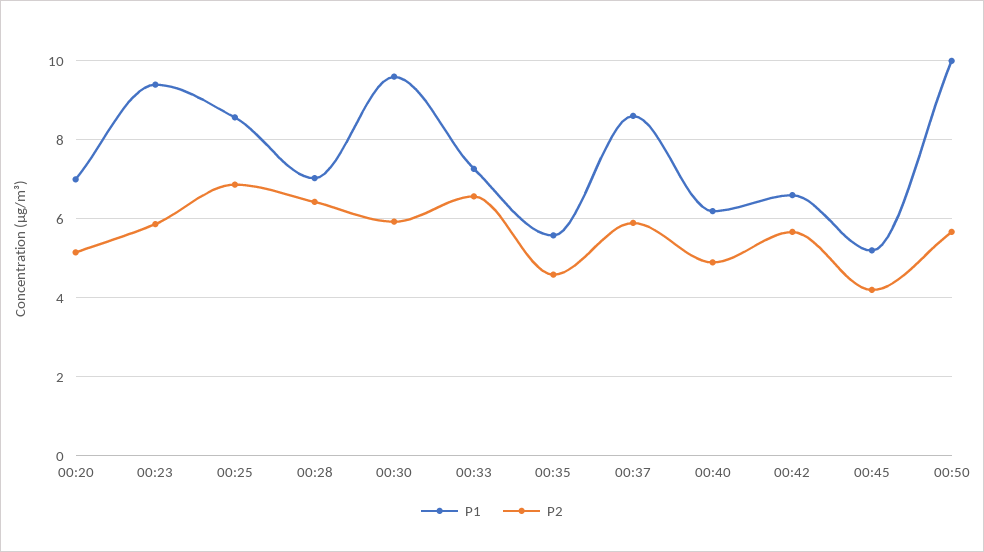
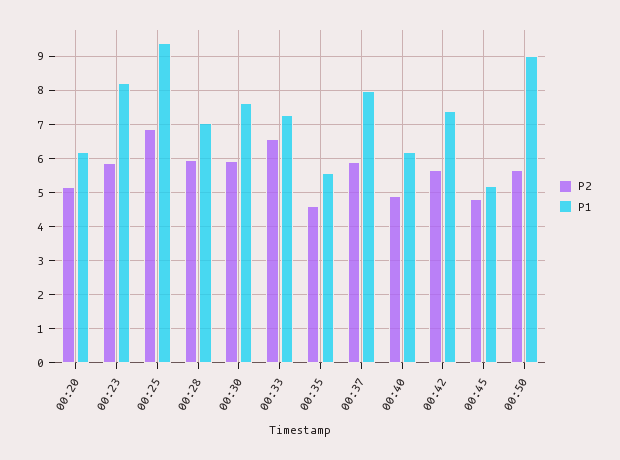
P1, 00:20: 7 -> 6.2
P1, 00:23: 9.4 -> 8.2
P1, 00:25: 8.6 -> 9.4
P2, 00:28: 6.4 -> 6
P1, 00:30: 9.6 -> 7.6
P1, 00:37: 8.6 -> 8
P1, 00:42: 6.6 -> 7.4
P2, 00:45: 4.2 -> 4.8
P1, 00:50: 10 -> 9

